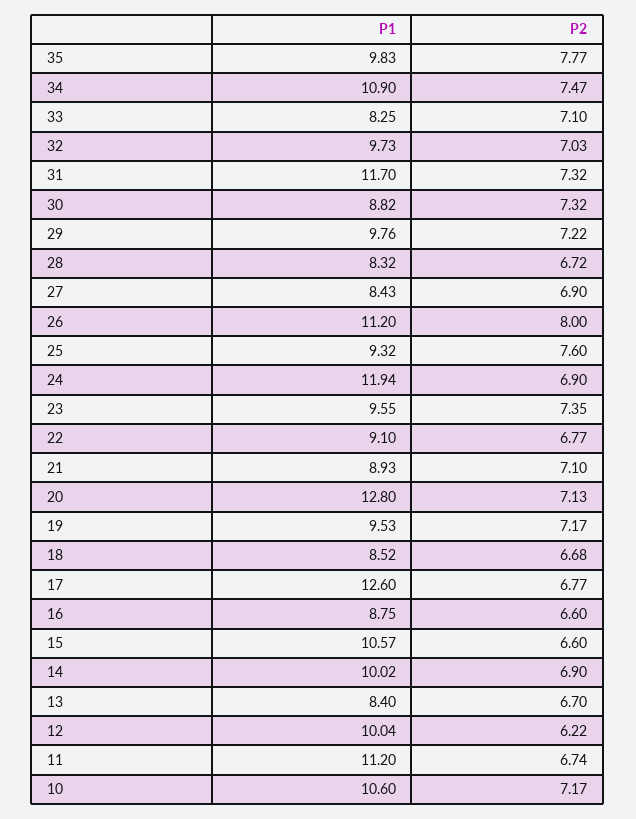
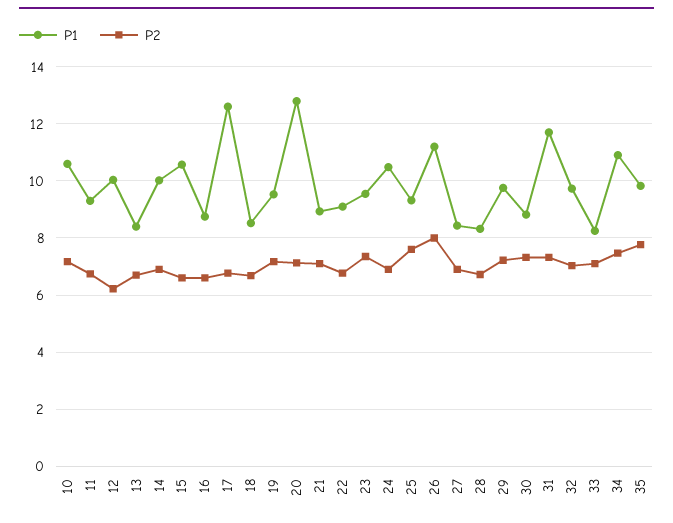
P1, 24: 11.94 -> 10.5
P1, 11: 11.2 -> 9.25

